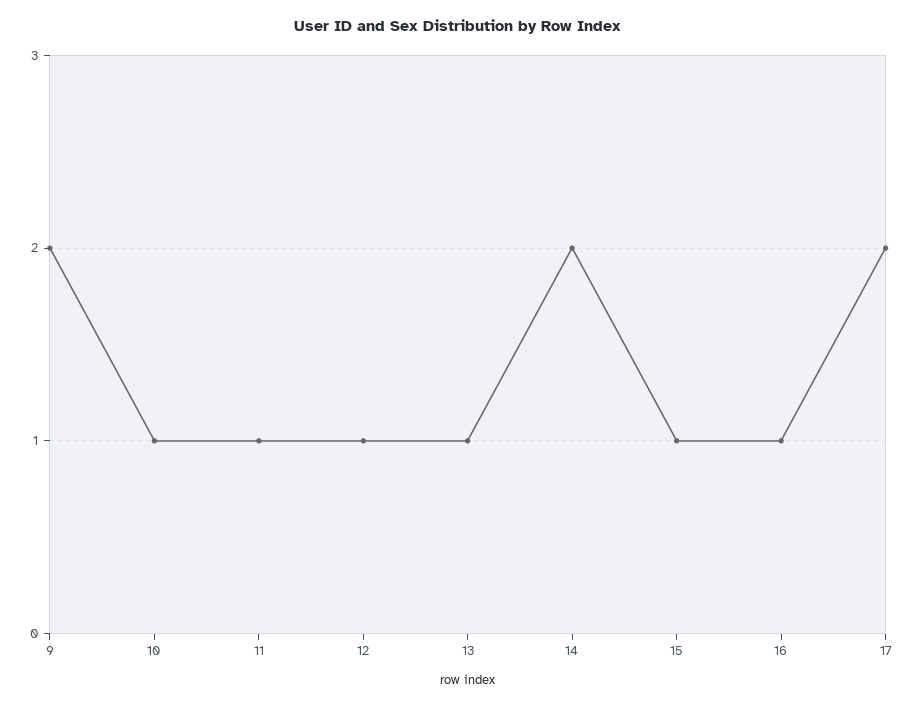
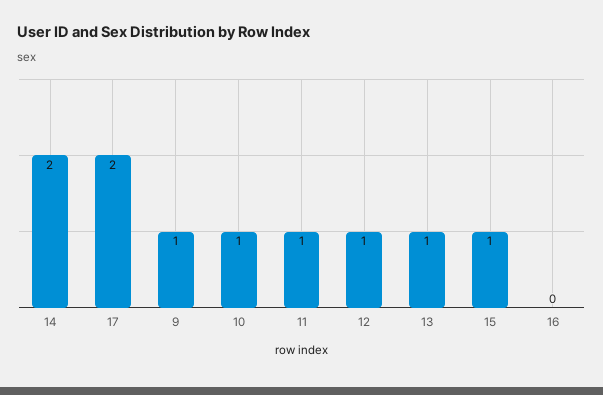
9: 2 -> 1
16: 1 -> 0

